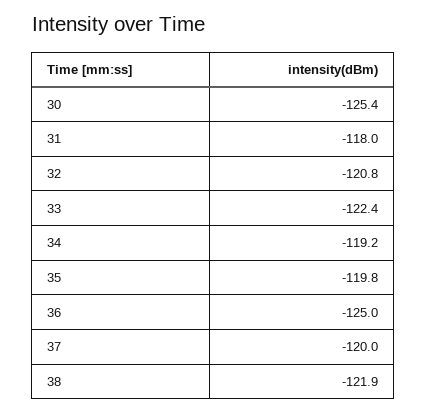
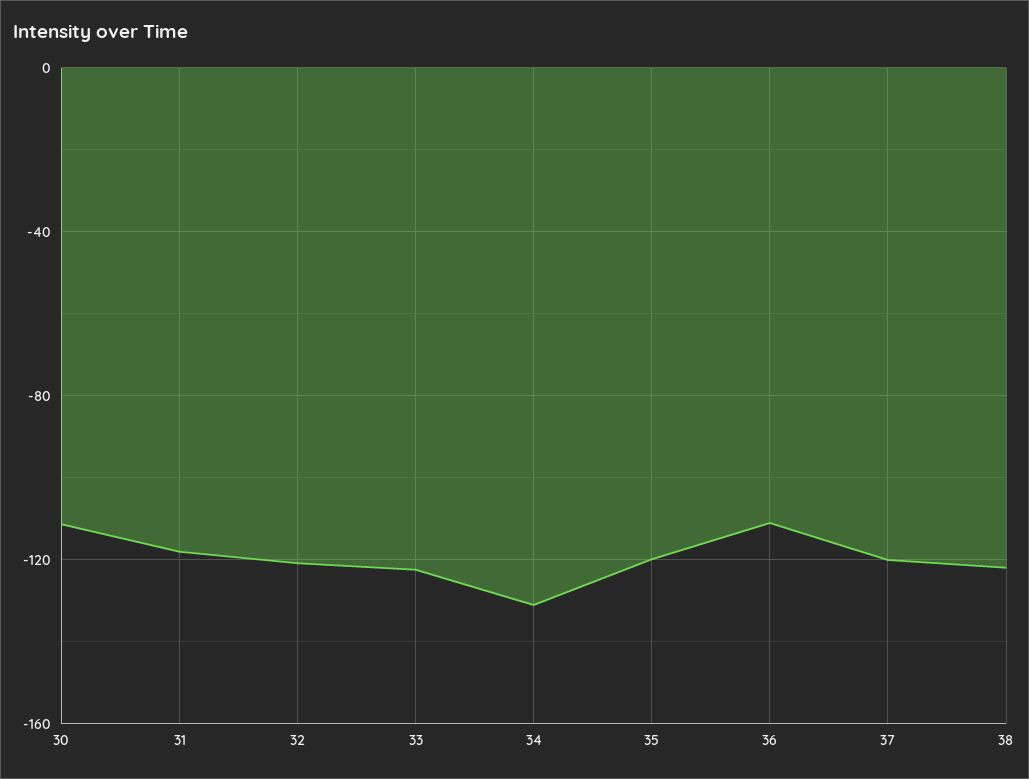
30: -125.4 -> -110
34: -119.2 -> -130
36: -125 -> -110

